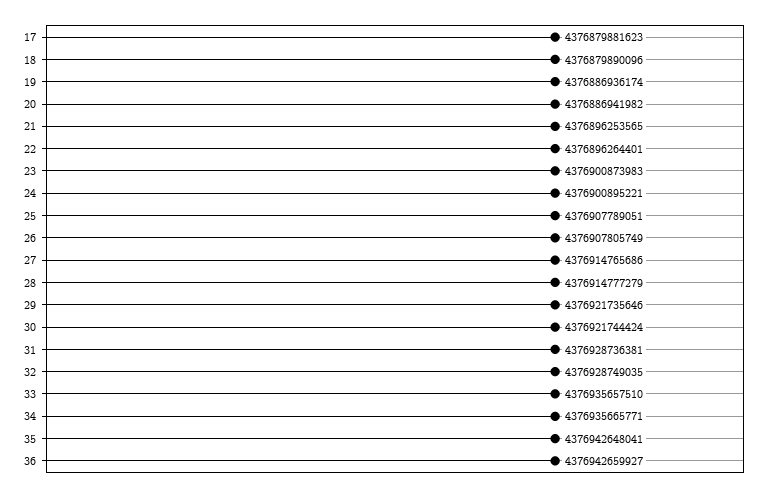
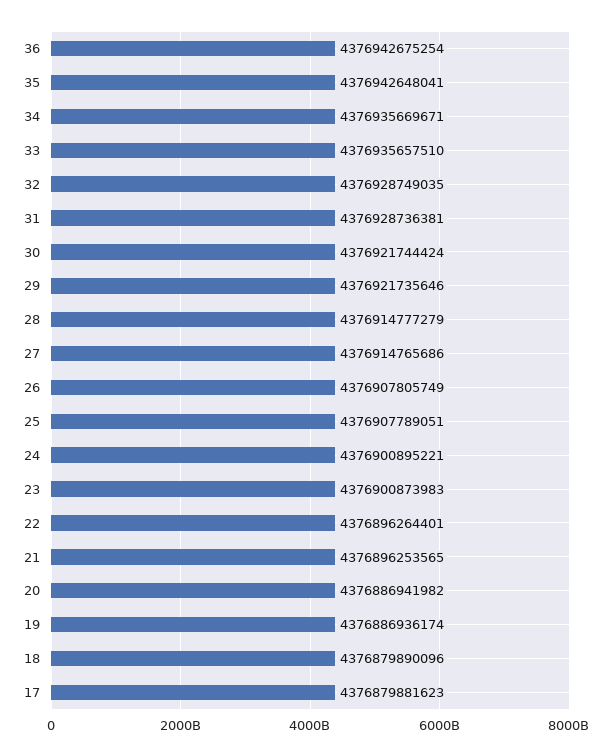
34: 4376935665771 -> 4376935669671
36: 4376942659927 -> 4376942675254

